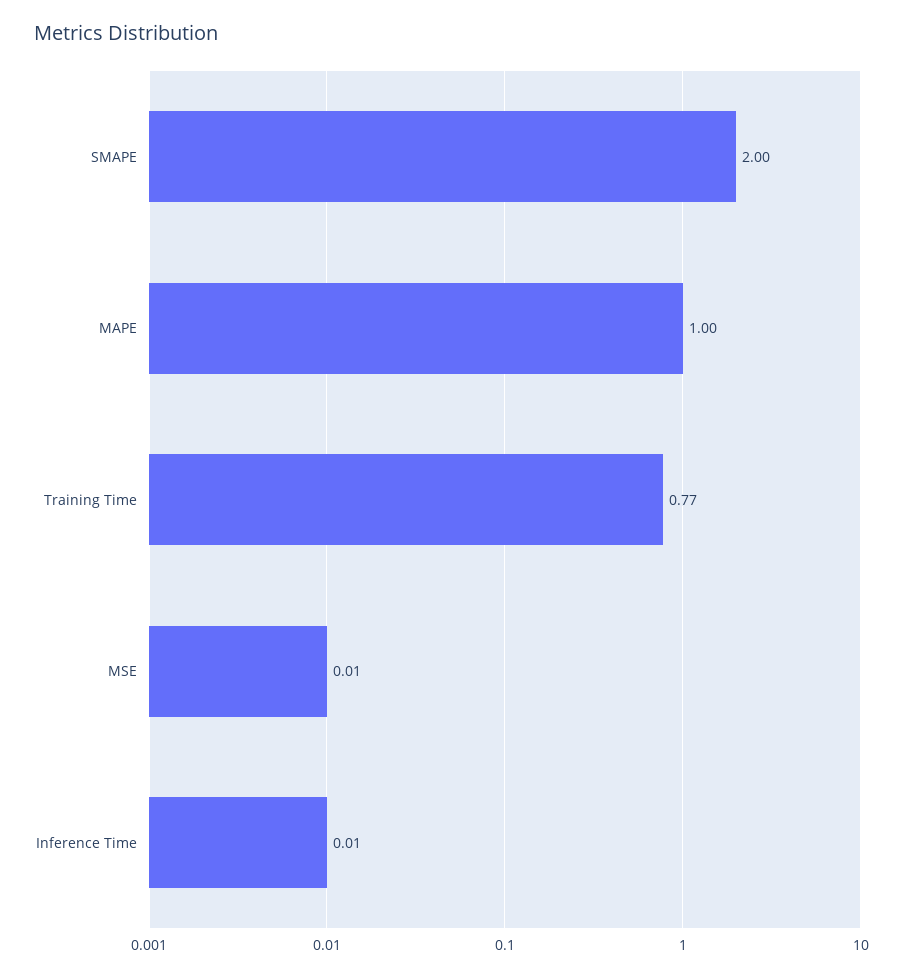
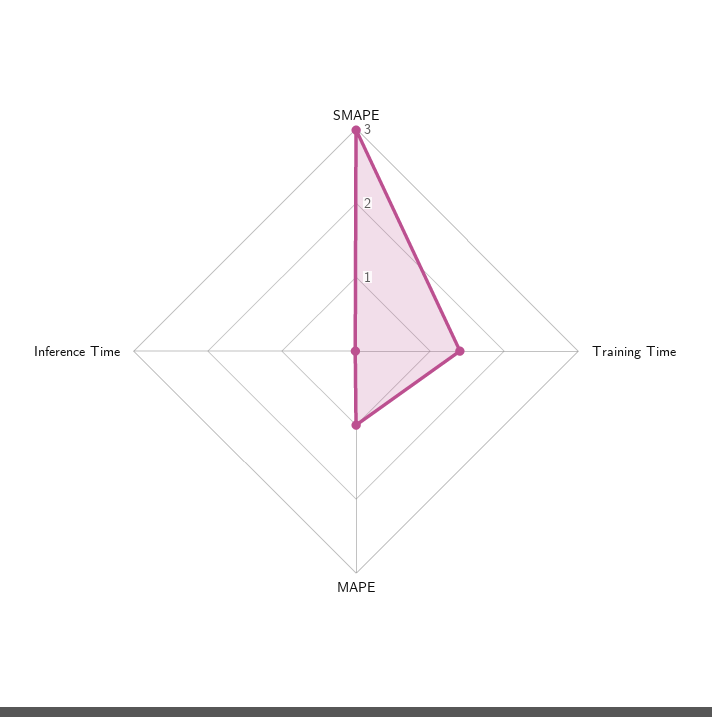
SMAPE: 2 -> 3
Training Time: 0.77 -> 1.4
MSE: 0.01 -> none

